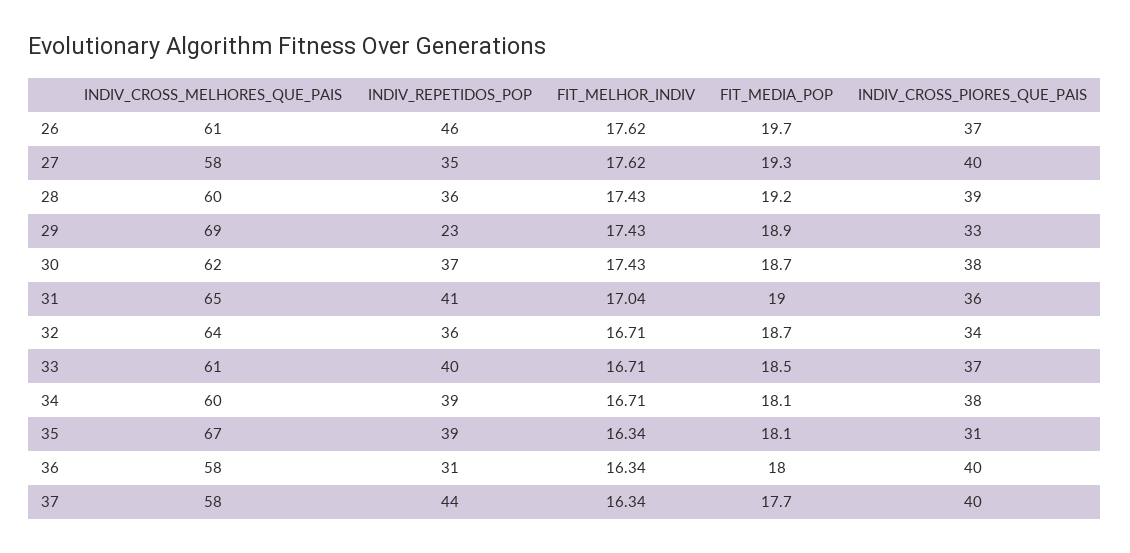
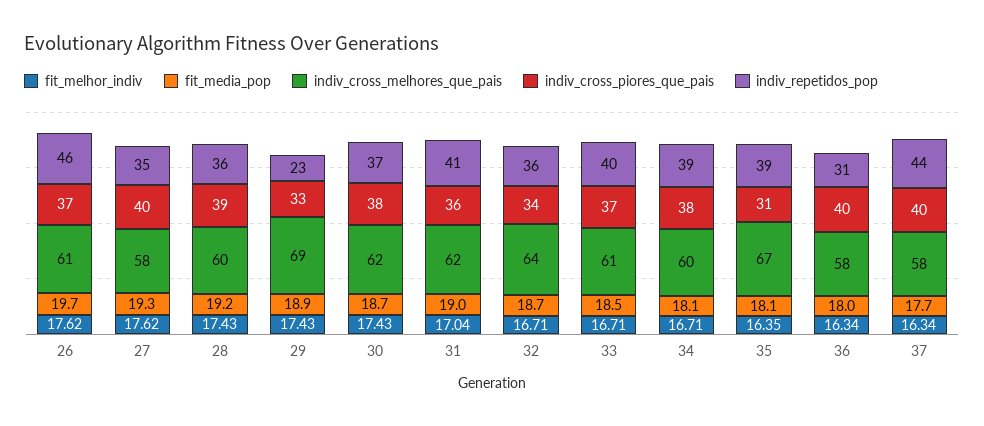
INDIV_CROSS_MELHORES_QUE_PAIS, 31: 65 -> 62
FIT_MELHOR_INDIV, 35: 16.34 -> 16.35

